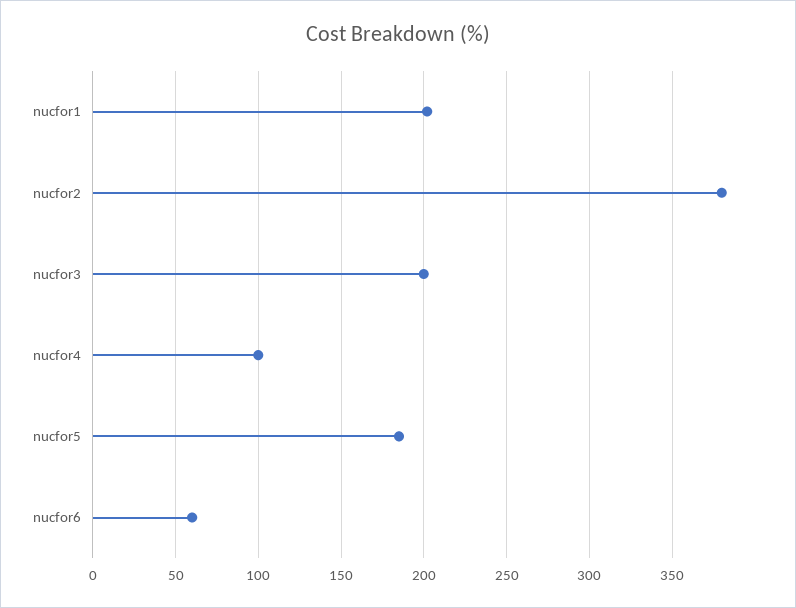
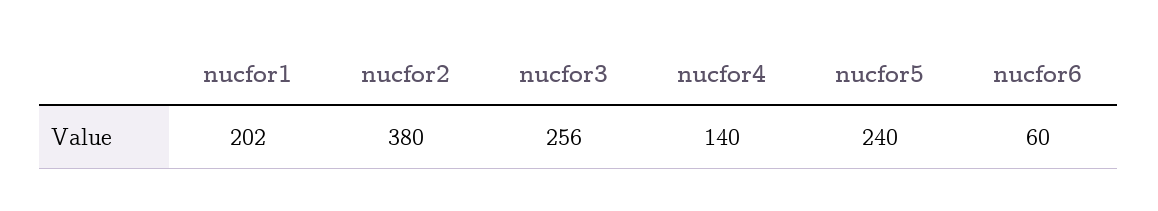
nucfor3: 200 -> 256
nucfor4: 100 -> 140
nucfor5: 185 -> 240

